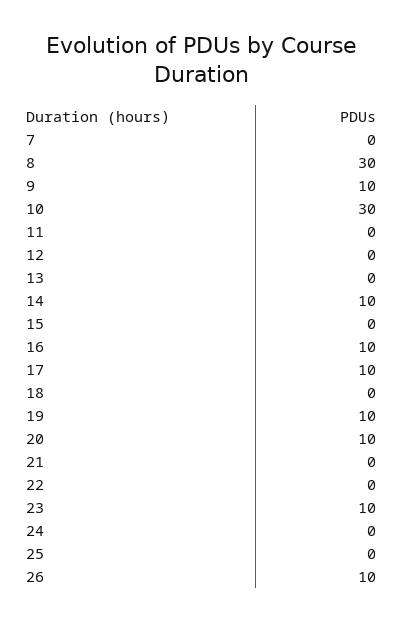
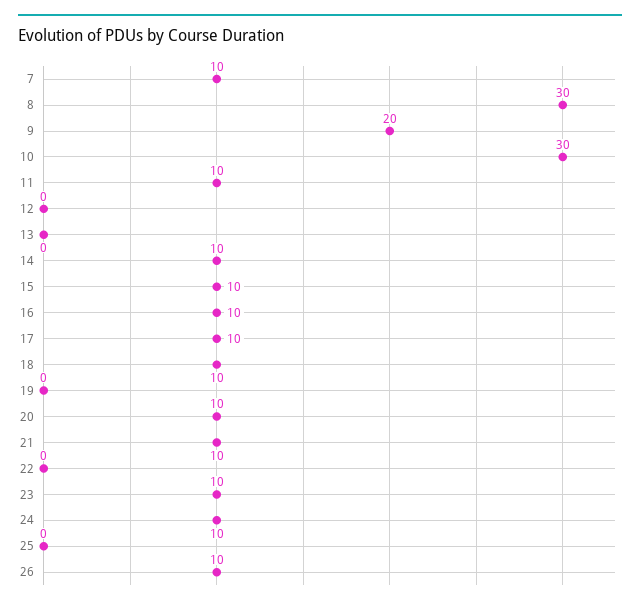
7: 0 -> 10
9: 10 -> 20
11: 0 -> 10
15: 0 -> 10
18: 0 -> 10
19: 10 -> 0
21: 0 -> 10
24: 0 -> 10

